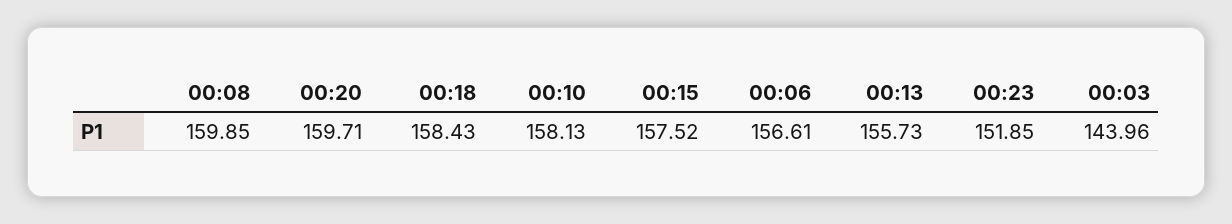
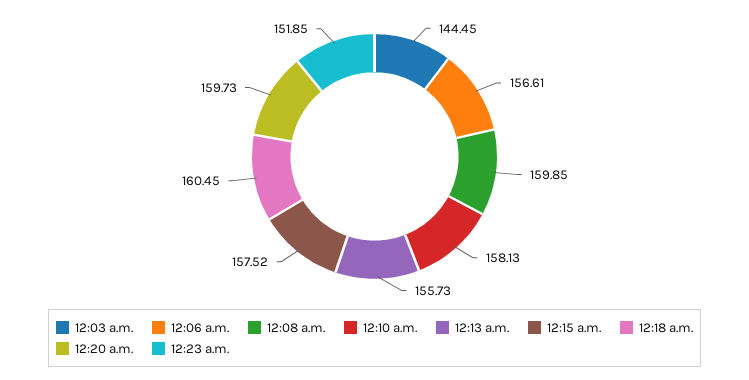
00:20: 159.71 -> 159.73
00:18: 158.43 -> 160.45
00:03: 143.96 -> 144.45

